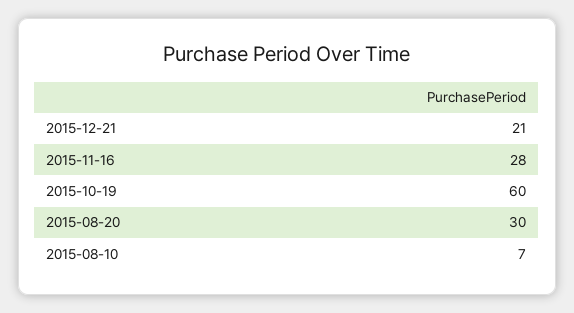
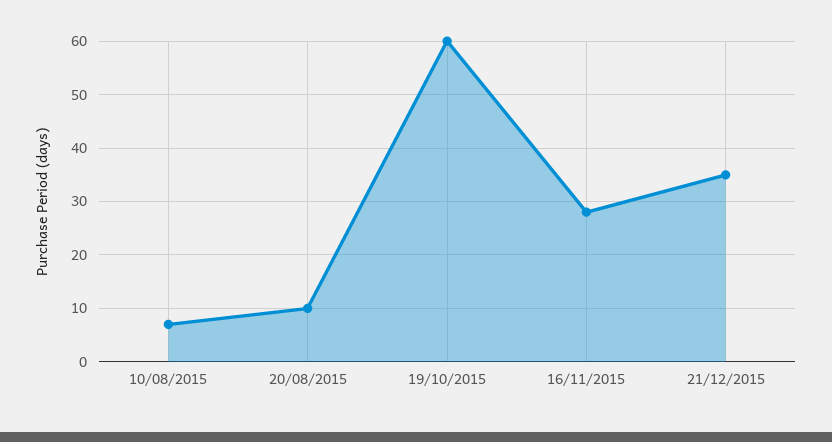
2015-12-21: 21 -> 35
2015-08-20: 30 -> 10

